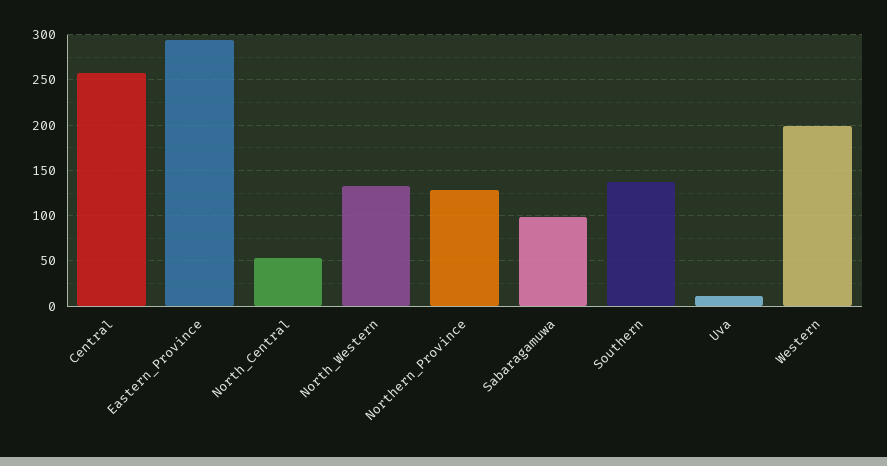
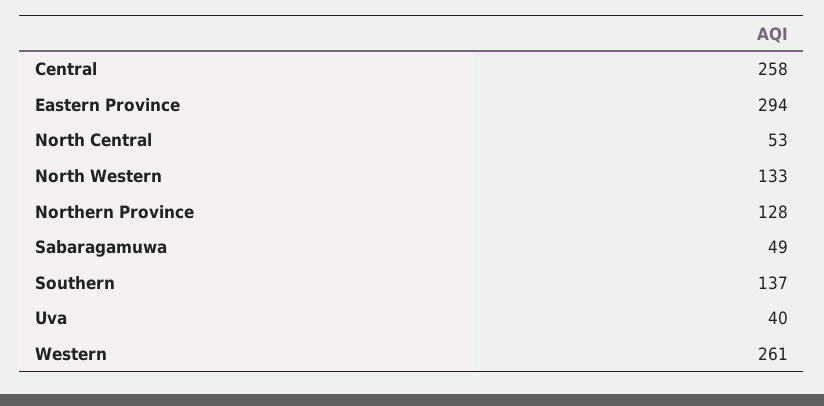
Sabaragamuwa: 100 -> 49
Uva: 10 -> 40
Western: 200 -> 261

